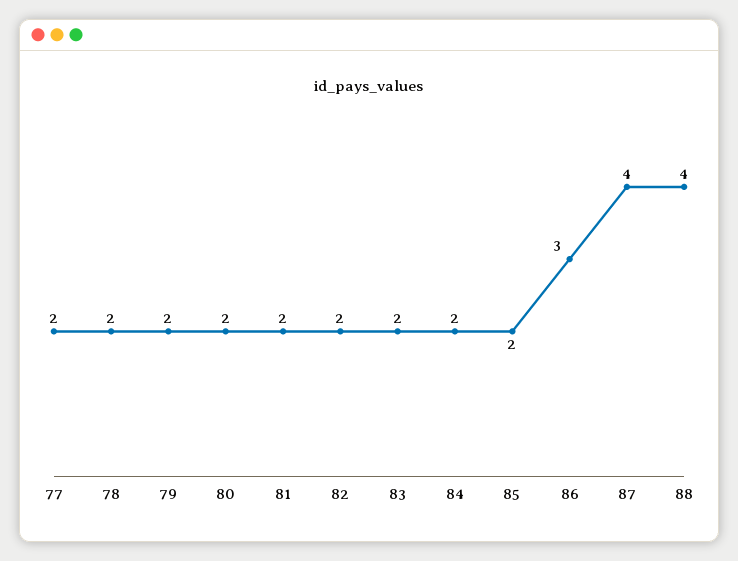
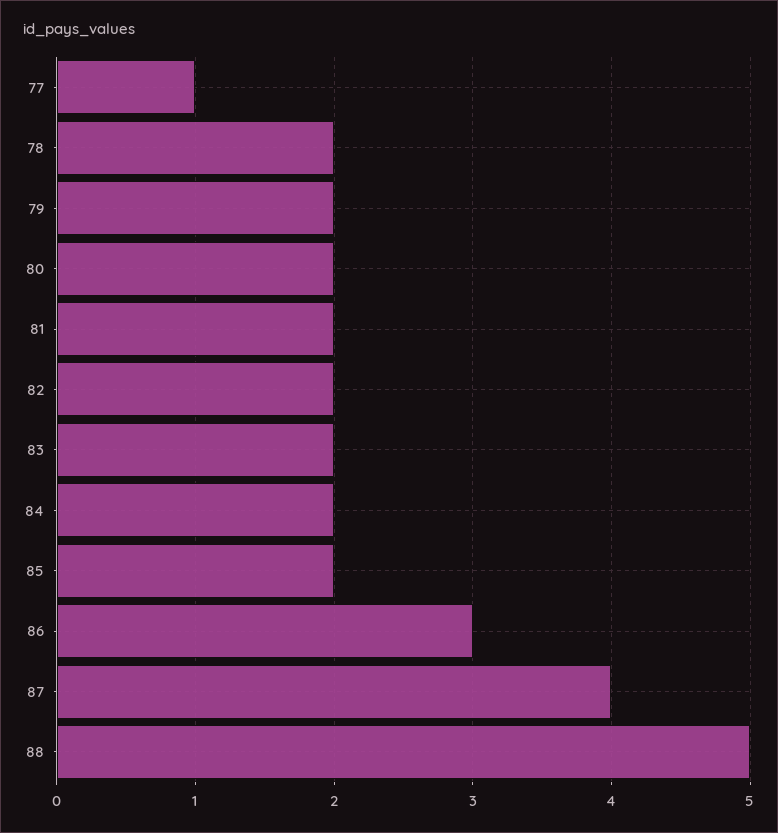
77: 2 -> 1
88: 4 -> 5

